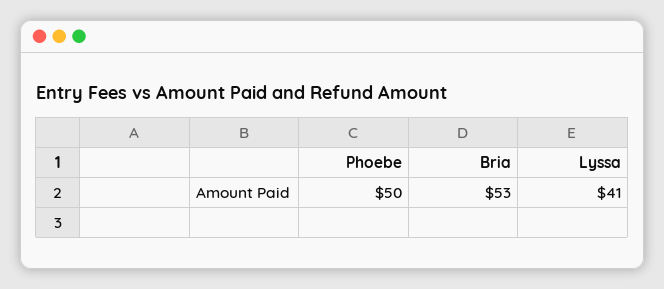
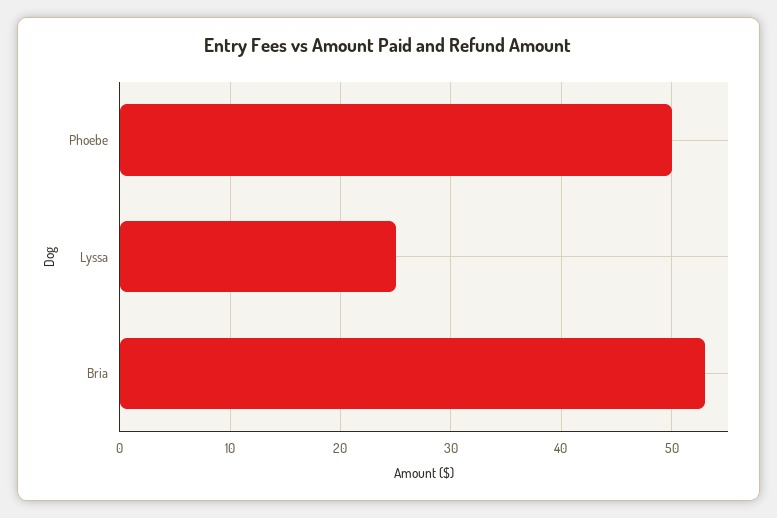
Lyssa: 41 -> 25

